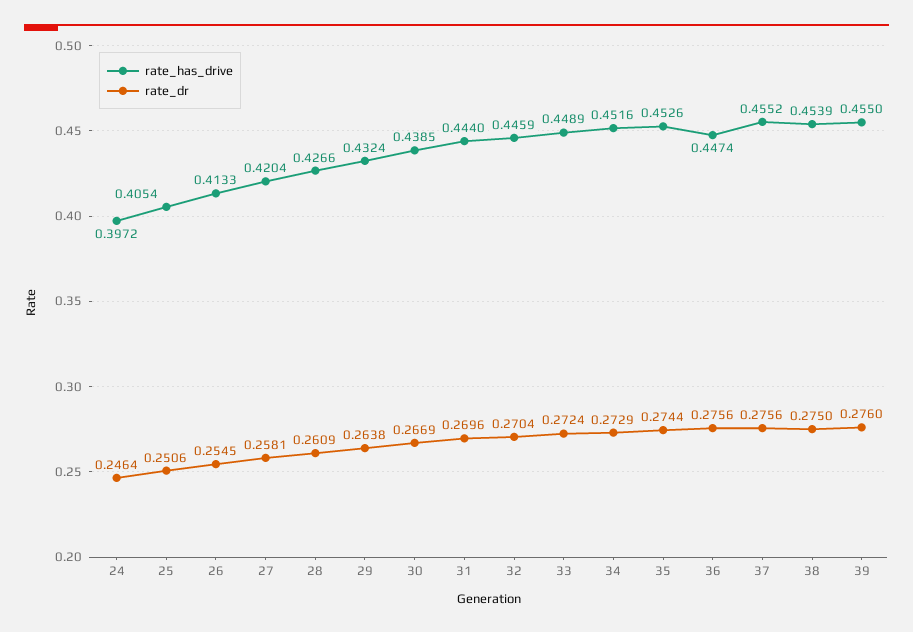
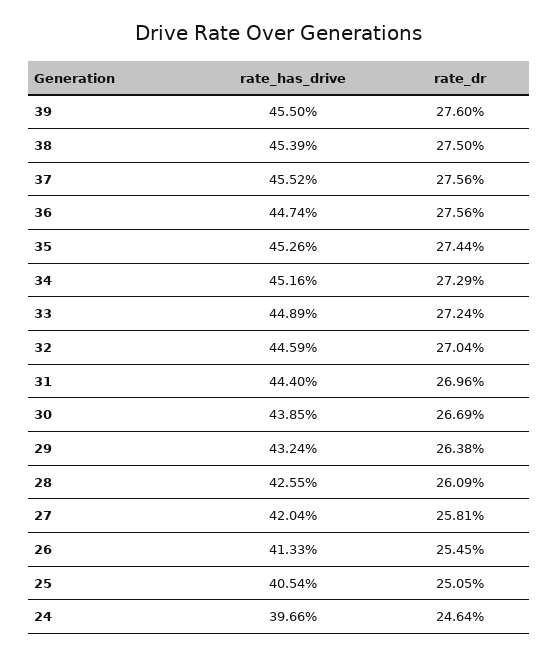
rate_has_drive, 24: 0.3972 -> 0.3966
rate_dr, 25: 0.2506 -> 0.2505
rate_has_drive, 28: 0.4266 -> 0.4255

